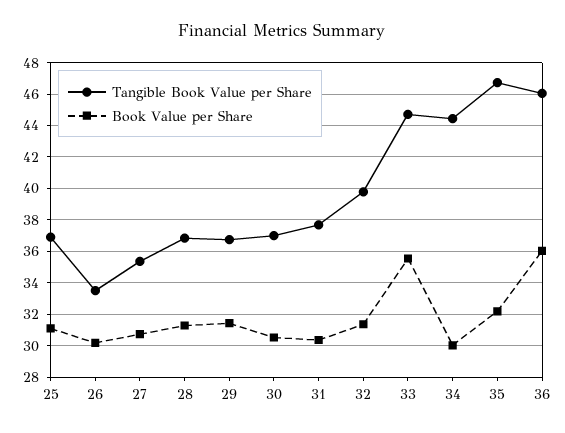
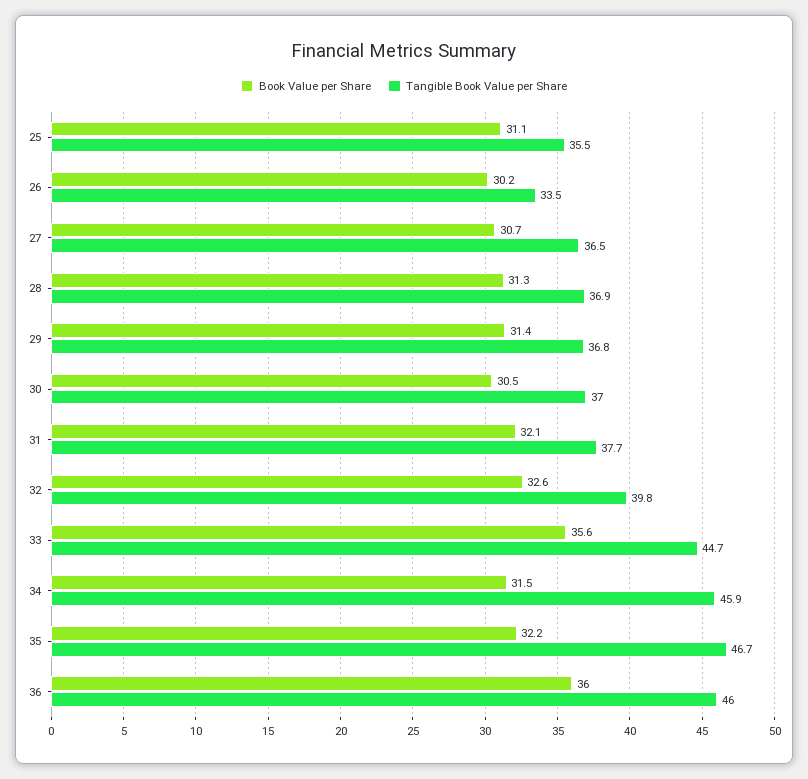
Tangible Book Value per Share, 25: 37 -> 35.5
Tangible Book Value per Share, 27: 35.5 -> 36.5
Book Value per Share, 31: 30.5 -> 32.1
Book Value per Share, 32: 31.5 -> 32.6
Tangible Book Value per Share, 34: 44.5 -> 45.9
Book Value per Share, 34: 30 -> 31.5

